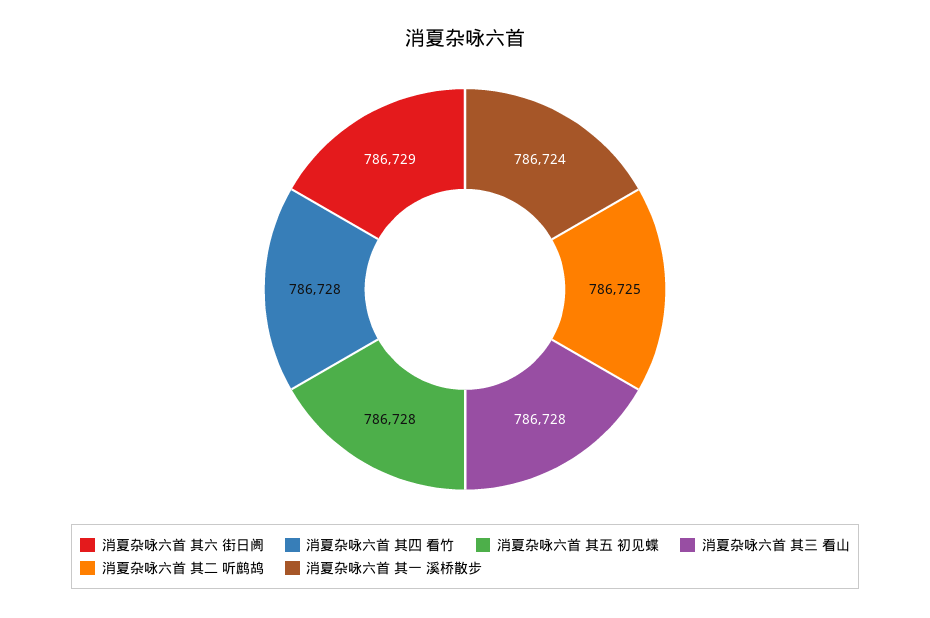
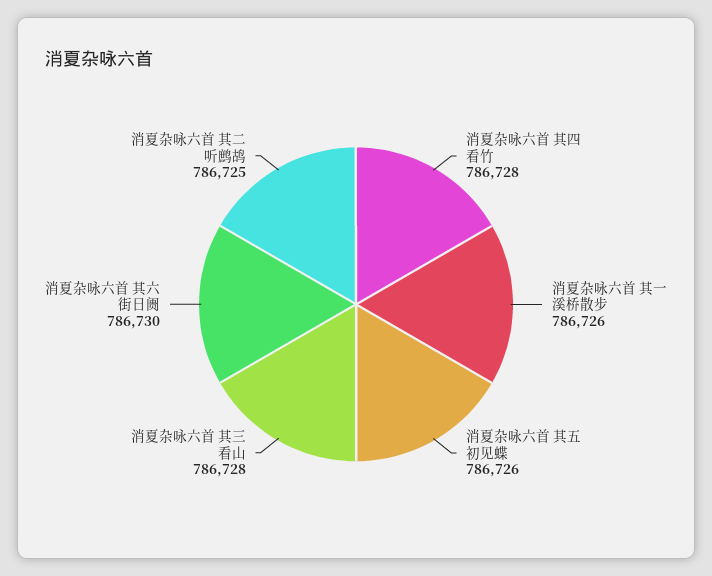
消夏杂咏六首 其六 街日阓: 786729 -> 786730
消夏杂咏六首 其五 初见蝶: 786728 -> 786726
消夏杂咏六首 其一 溪桥散步: 786724 -> 786726

